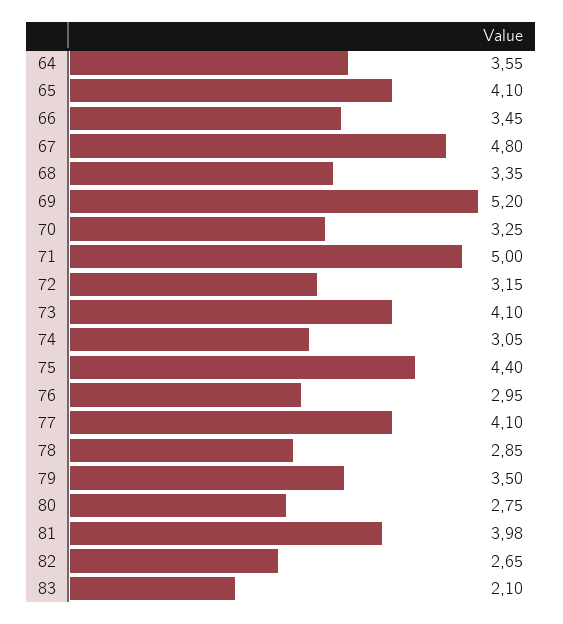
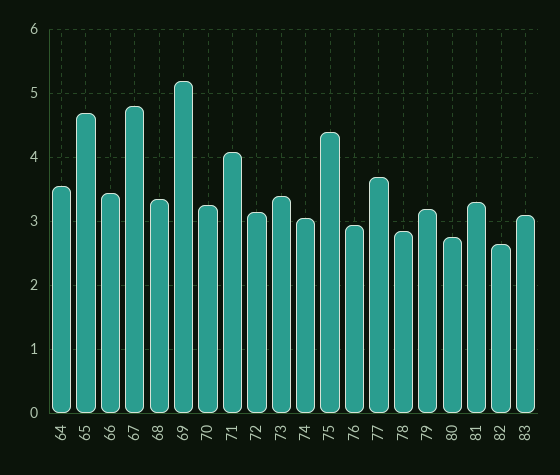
65: 4.1 -> 4.7
71: 5 -> 4.1
73: 4.1 -> 3.4
77: 4.1 -> 3.7
79: 3.5 -> 3.2
81: 3.98 -> 3.3
83: 2.1 -> 3.1

